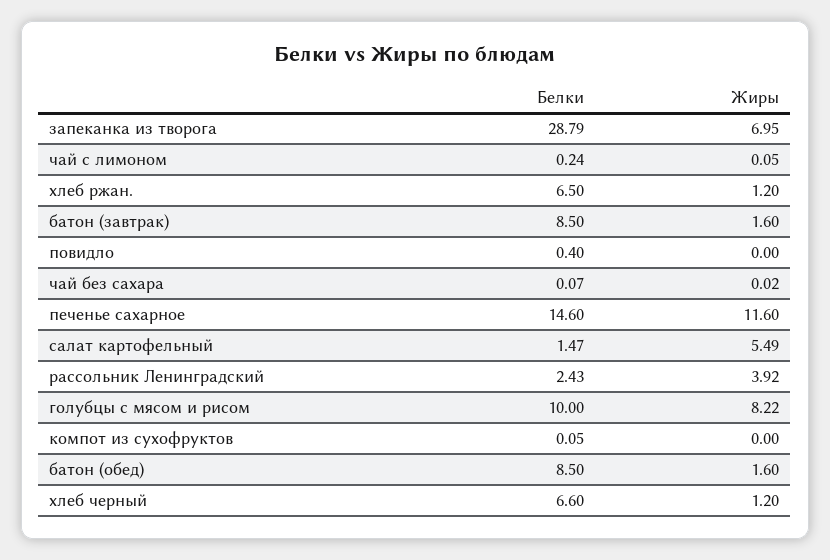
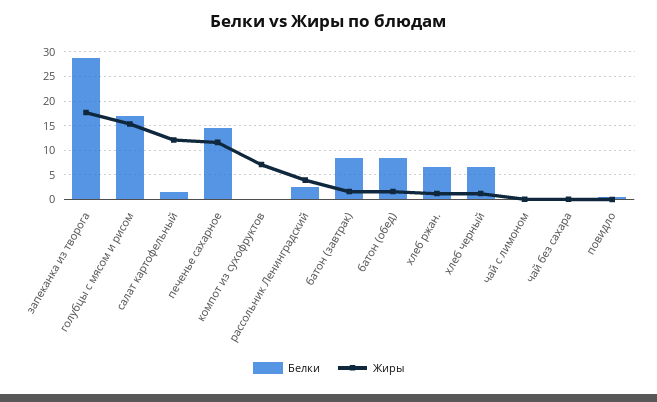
Жиры, запеканка из творога: 6.95 -> 17.5
Жиры, салат картофельный: 5.49 -> 12.5
Белки, голубцы с мясом и рисом: 10 -> 17.5
Жиры, голубцы с мясом и рисом: 8.22 -> 15
Жиры, компот из сухофруктов: 0 -> 7.5

